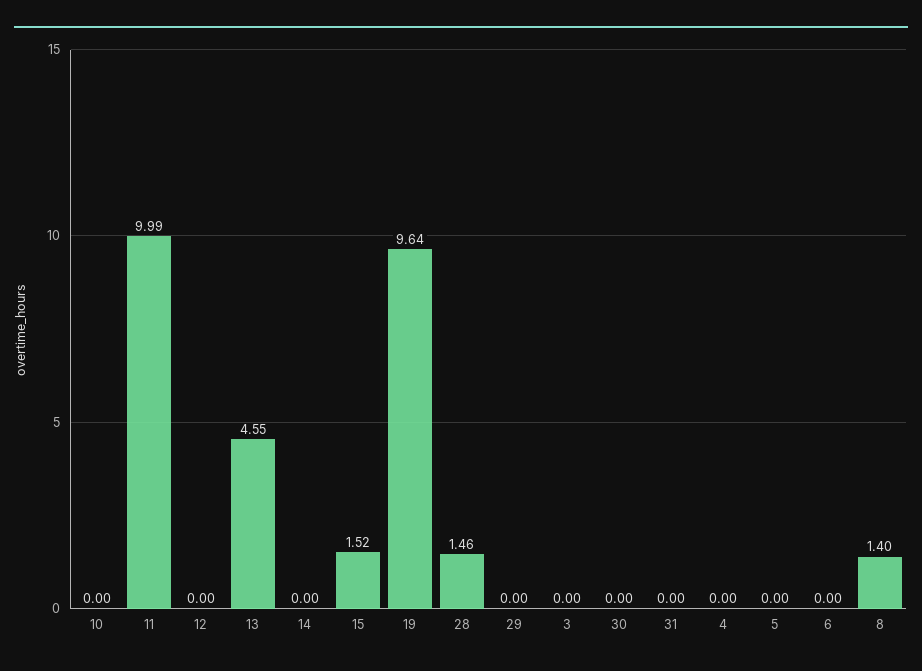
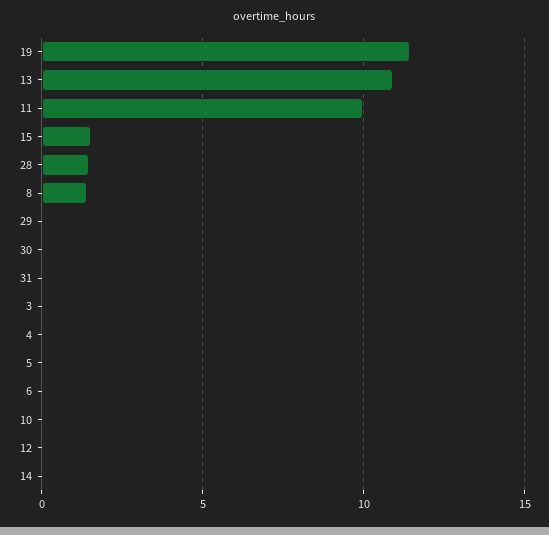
13: 4.55 -> 11
19: 9.64 -> 11.5

